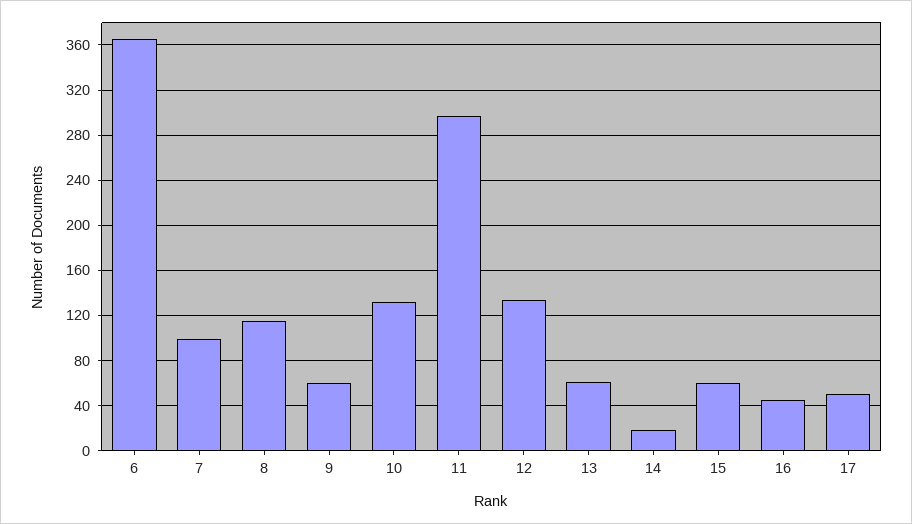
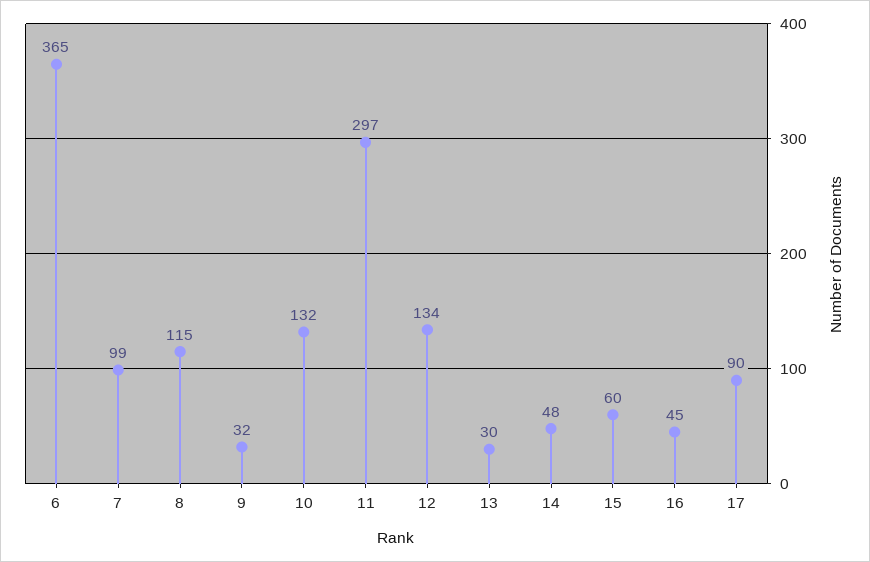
9: 60 -> 32
13: 60 -> 30
14: 20 -> 48
17: 50 -> 90

